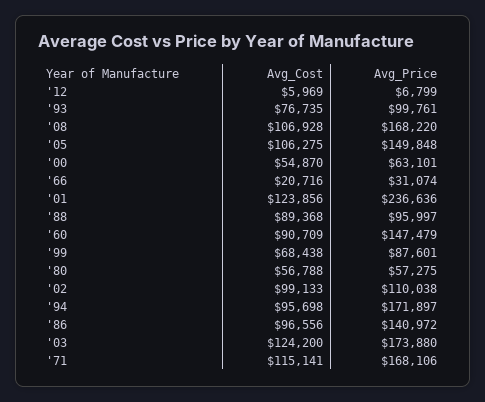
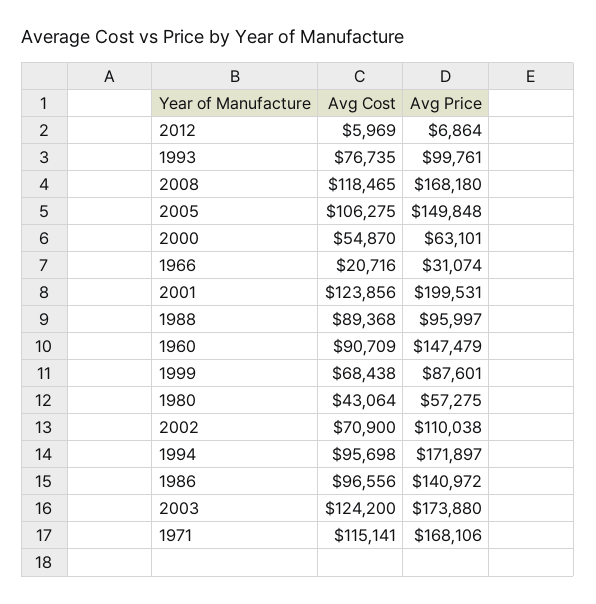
Avg_Price, '12: 6799 -> 6864
Avg_Cost, '08: 106928 -> 118465
Avg_Price, '08: 168220 -> 168180
Avg_Price, '01: 236636 -> 199531
Avg_Cost, '80: 56788 -> 43064
Avg_Cost, '02: 99133 -> 70900

